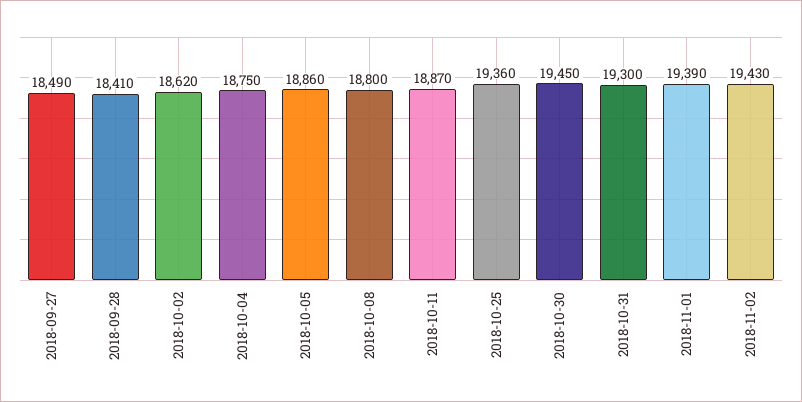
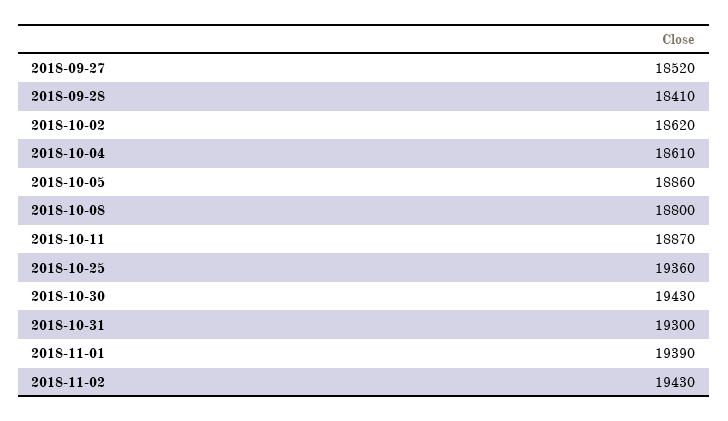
2018-09-27: 18490 -> 18520
2018-10-04: 18750 -> 18610
2018-10-30: 19450 -> 19430

